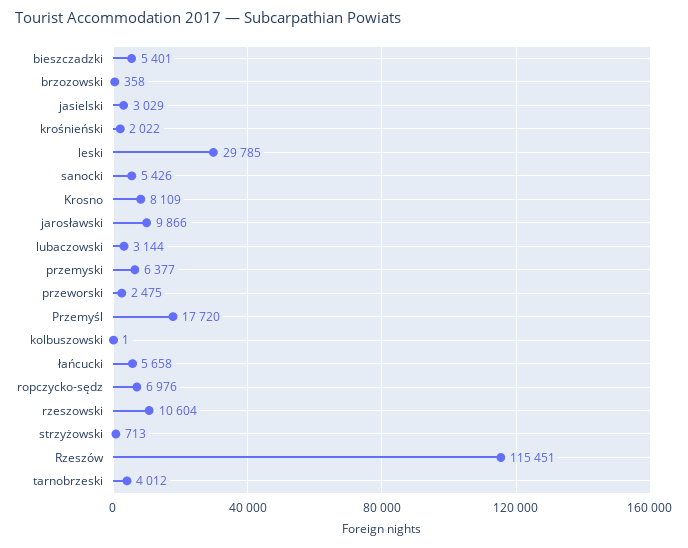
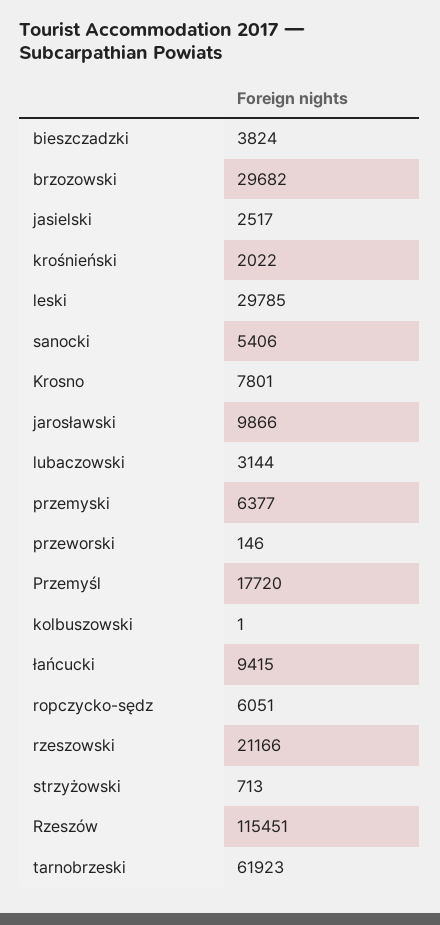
bieszczadzki: 5401 -> 3824
brzozowski: 358 -> 29682
jasielski: 3029 -> 2517
sanocki: 5426 -> 5406
Krosno: 8109 -> 7801
przeworski: 2475 -> 146
łańcucki: 5658 -> 9415
ropczycko-sędz: 6976 -> 6051
rzeszowski: 10604 -> 21166
tarnobrzeski: 4012 -> 61923

